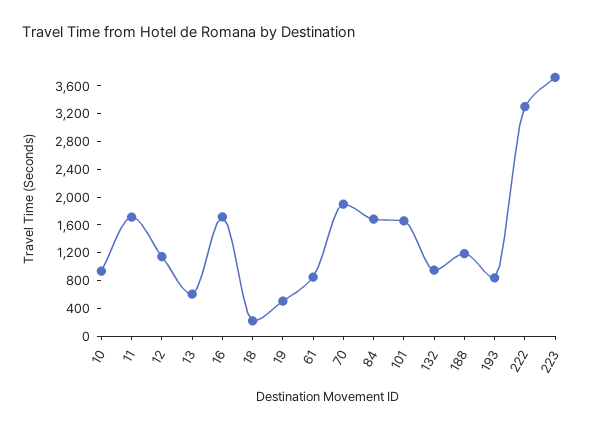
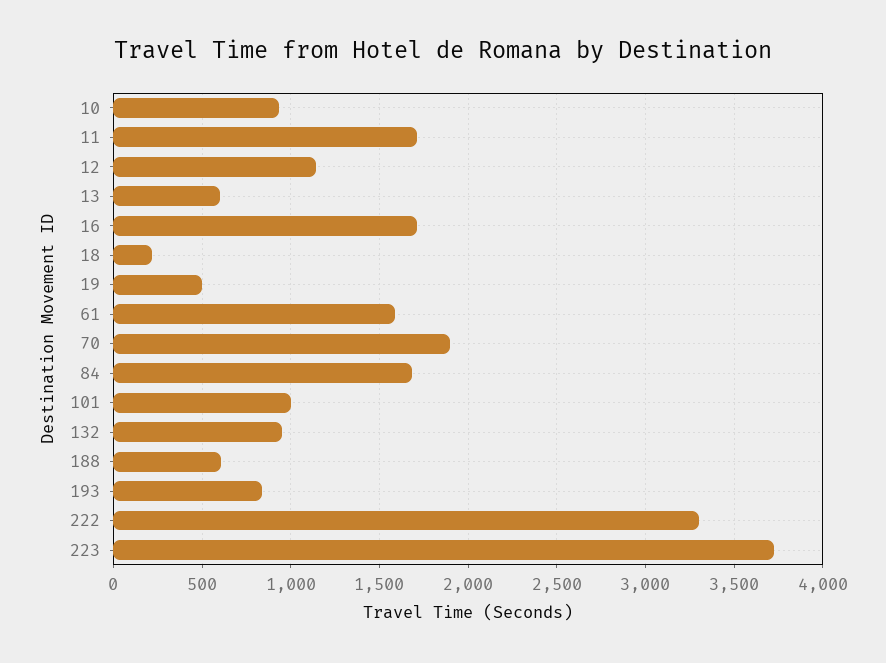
61: 800 -> 1600
101: 1600 -> 1000
188: 1200 -> 600

